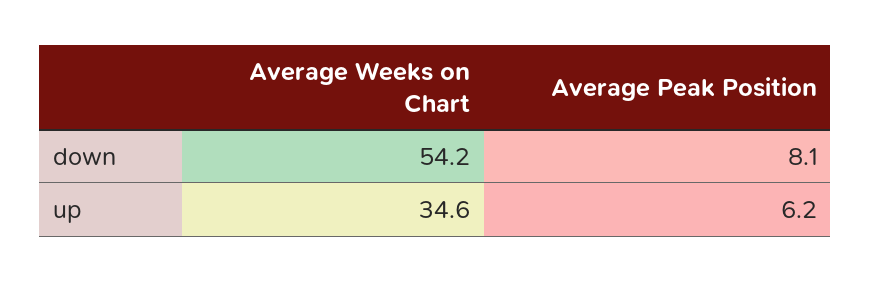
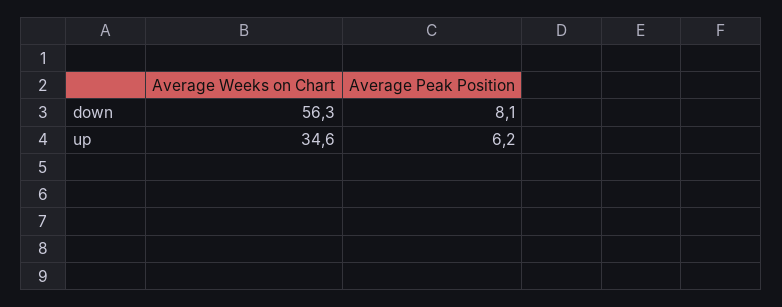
Average Weeks on Chart, down: 54.2 -> 56.3

